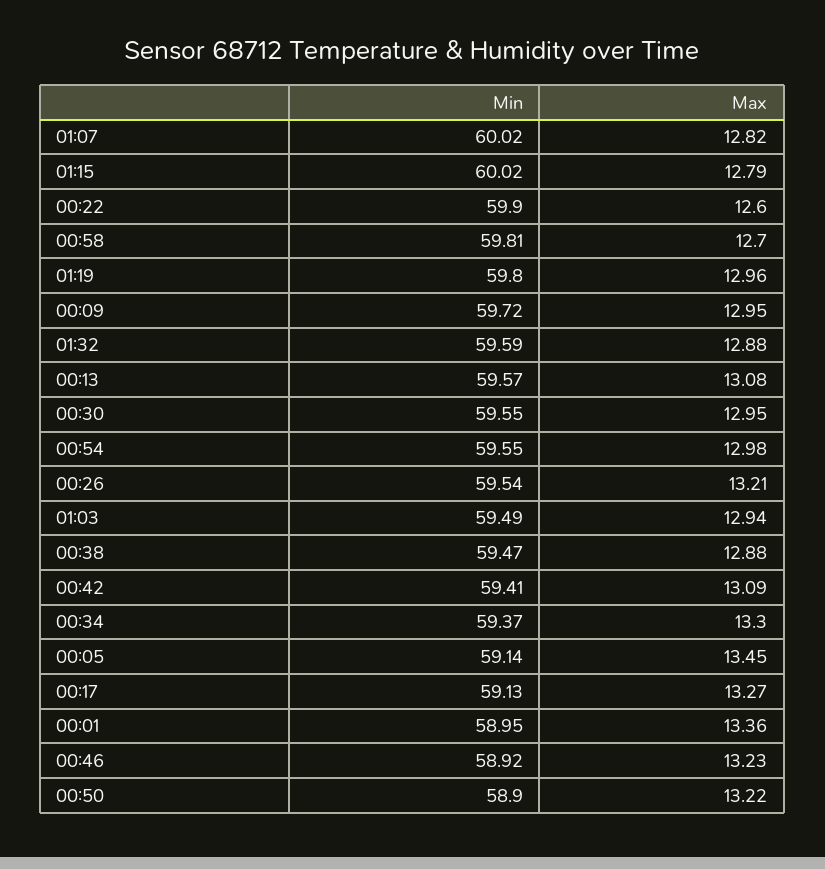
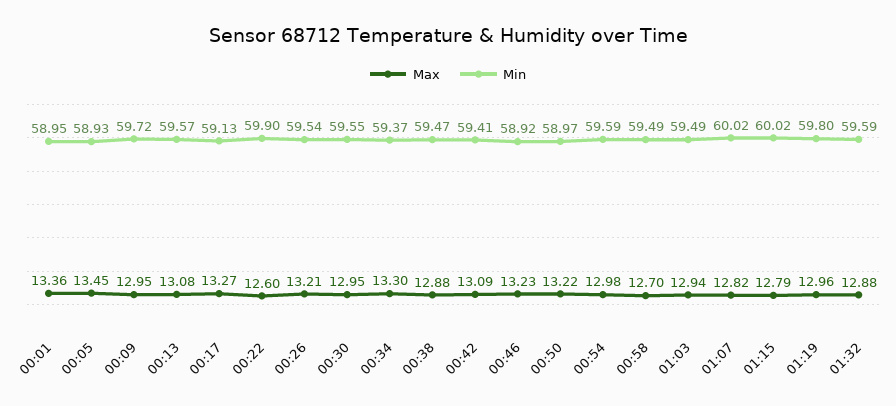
Min, 00:58: 59.81 -> 59.49
Min, 00:54: 59.55 -> 59.59
Min, 00:05: 59.14 -> 58.93
Min, 00:50: 58.9 -> 58.97

